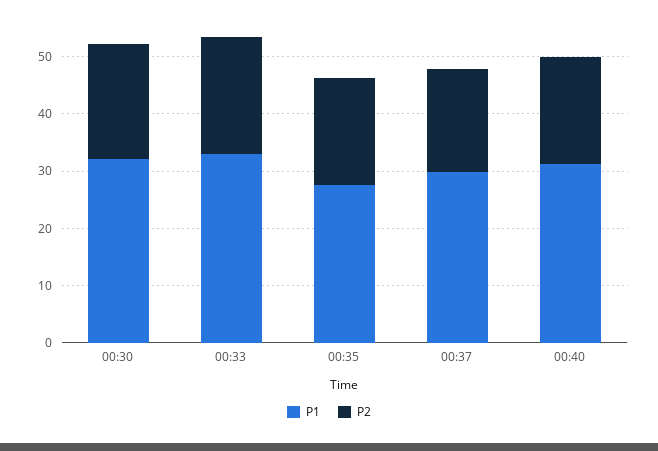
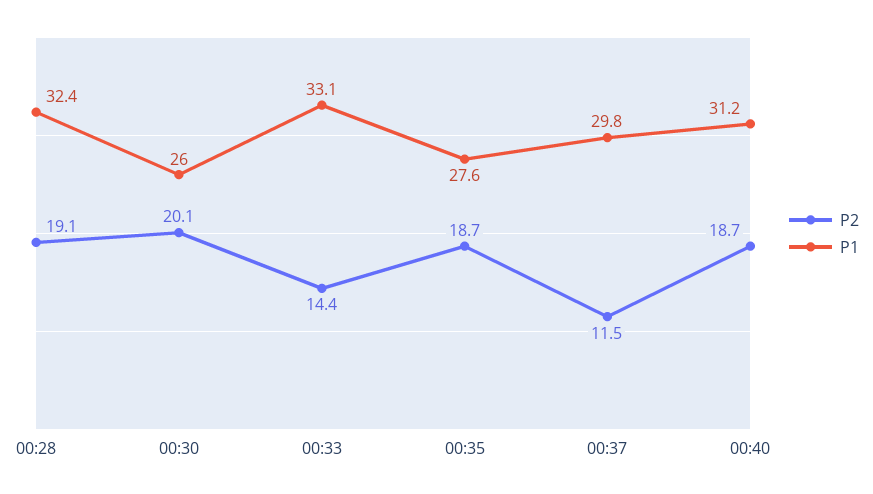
P1, 00:30: 32 -> 26
P2, 00:33: 20 -> 14.4
P2, 00:37: 18 -> 11.5
P2, 00:28: none -> 19.1
P1, 00:28: none -> 32.4

